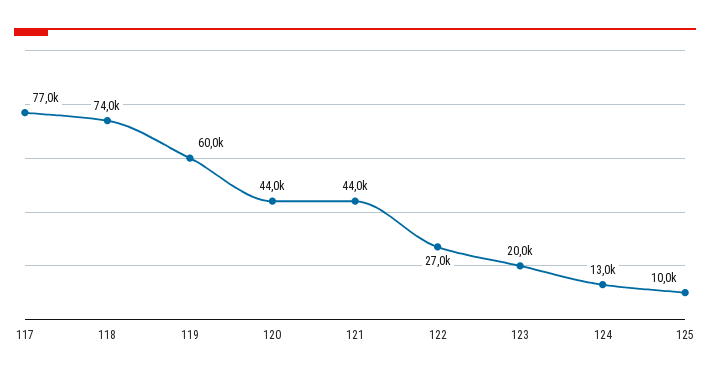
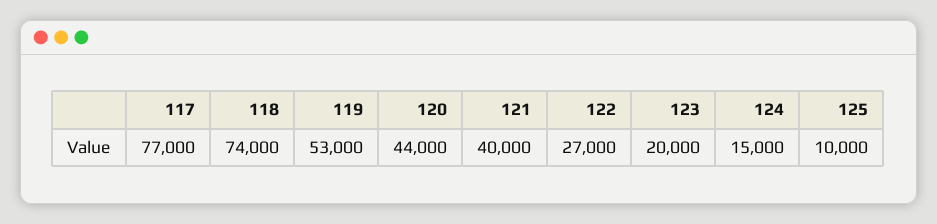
119: 60000 -> 53000
121: 44000 -> 40000
124: 13000 -> 15000

